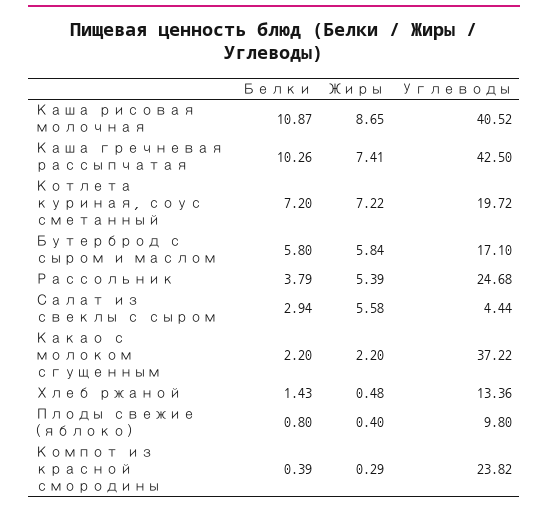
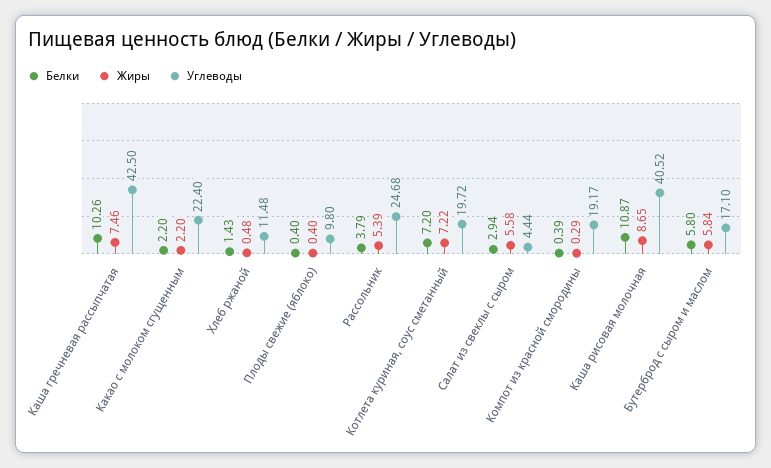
Жиры, Каша гречневая рассыпчатая: 7.41 -> 7.46
Углеводы, Какао с молоком сгущенным: 37.22 -> 22.4
Углеводы, Хлеб ржаной: 13.36 -> 11.48
Белки, Плоды свежие (яблоко): 0.8 -> 0.4
Углеводы, Компот из красной смородины: 23.82 -> 19.17

